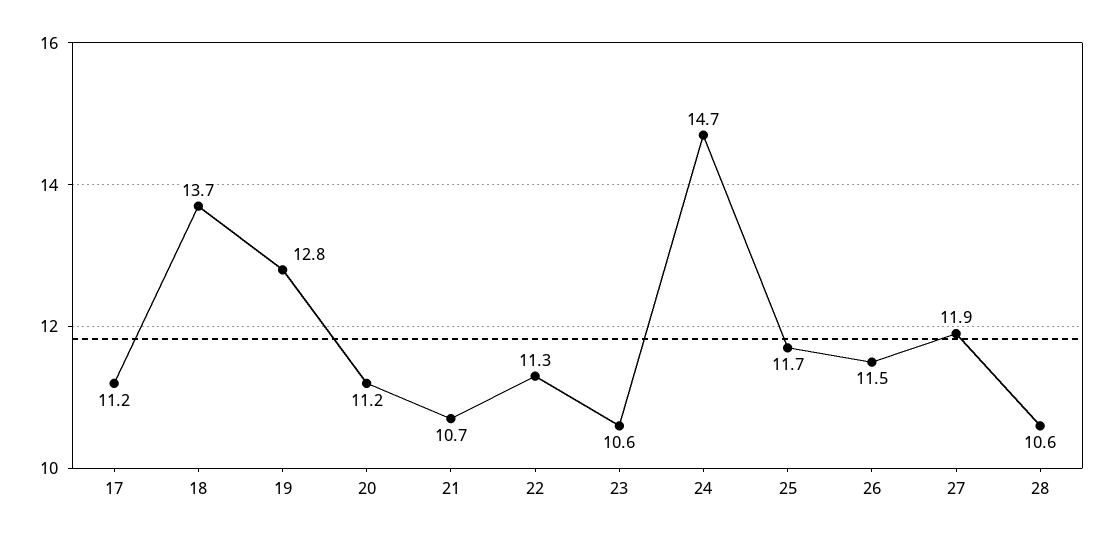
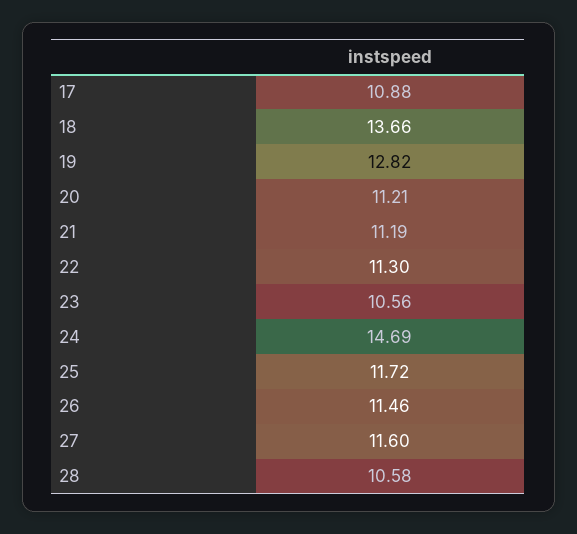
17: 11.2 -> 10.88
21: 10.7 -> 11.19
27: 11.9 -> 11.6

